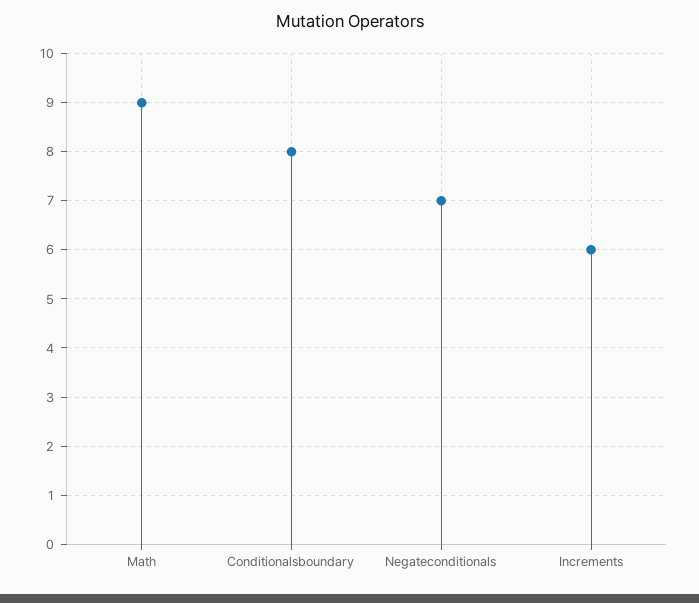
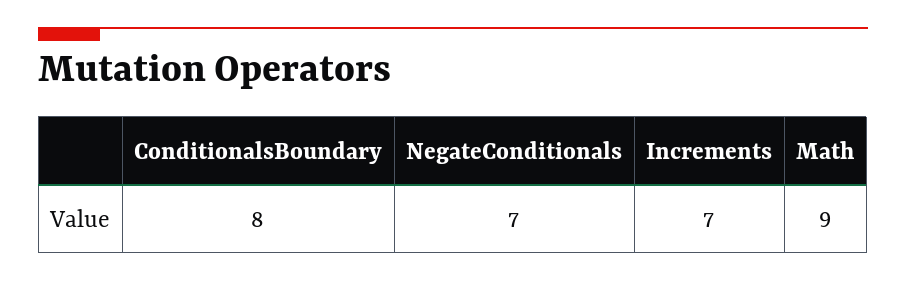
Increments: 6 -> 7

